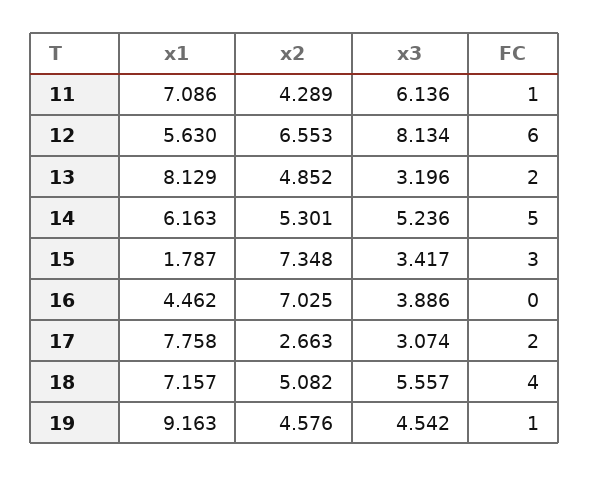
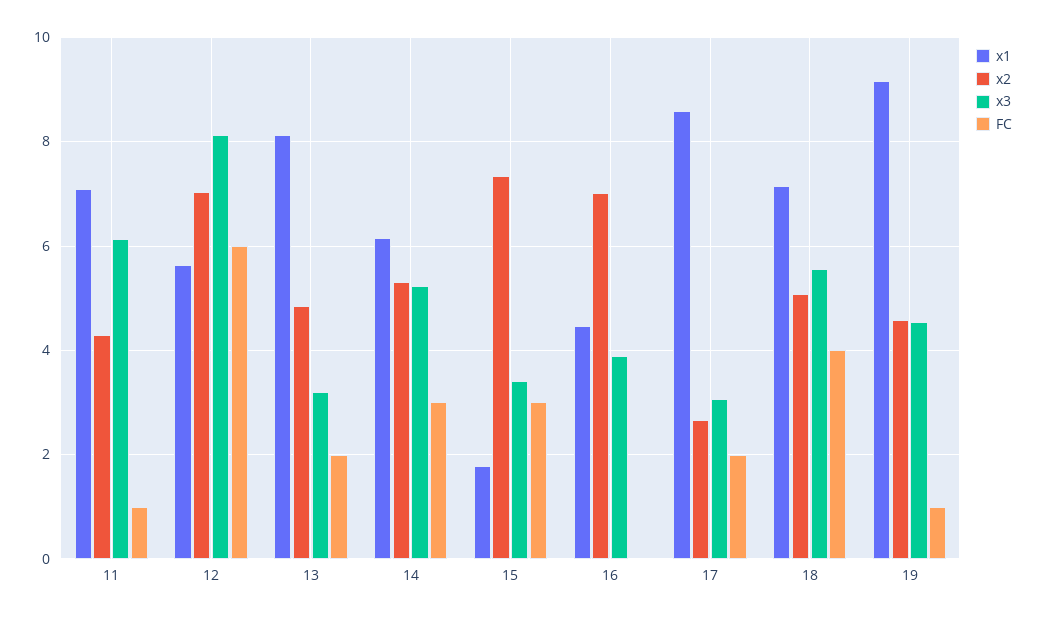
x2, 12: 6.553 -> 7
FC, 14: 5 -> 3
x1, 17: 7.758 -> 8.6

